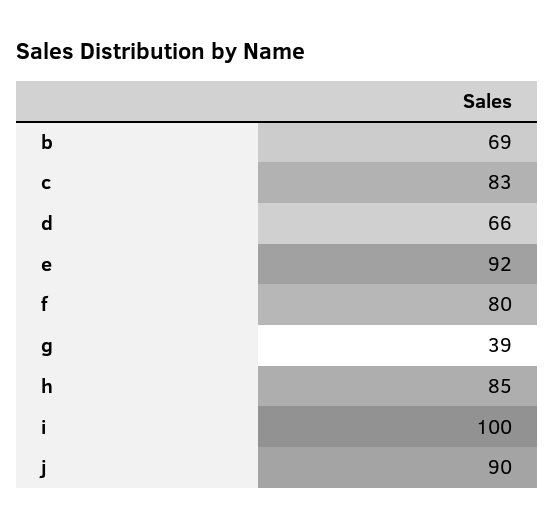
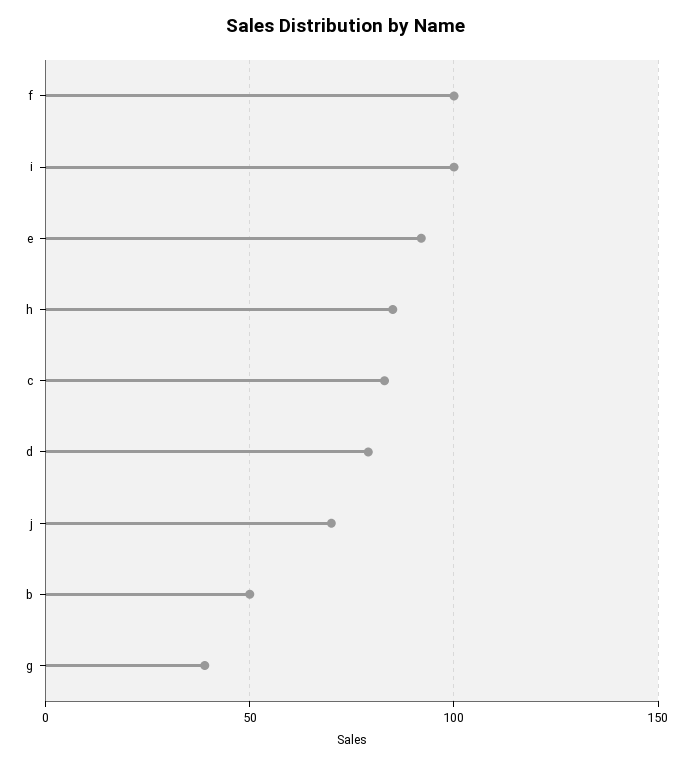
b: 69 -> 50
d: 66 -> 80
f: 80 -> 100
j: 90 -> 70

